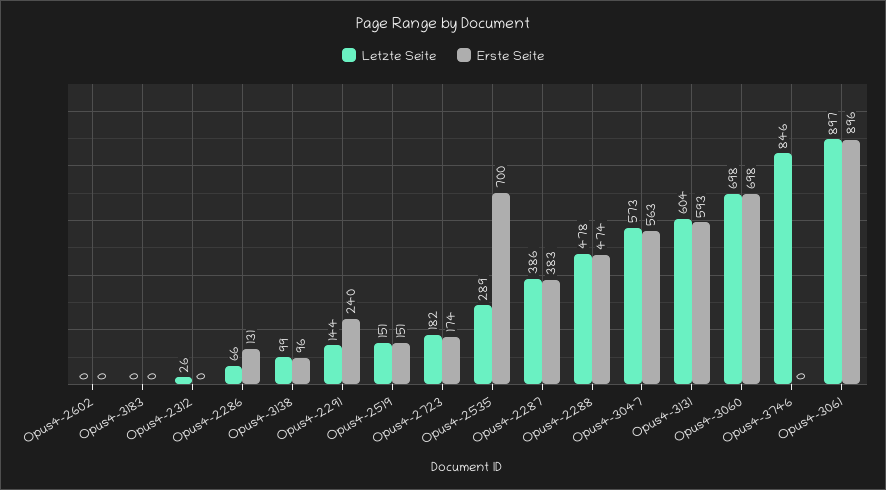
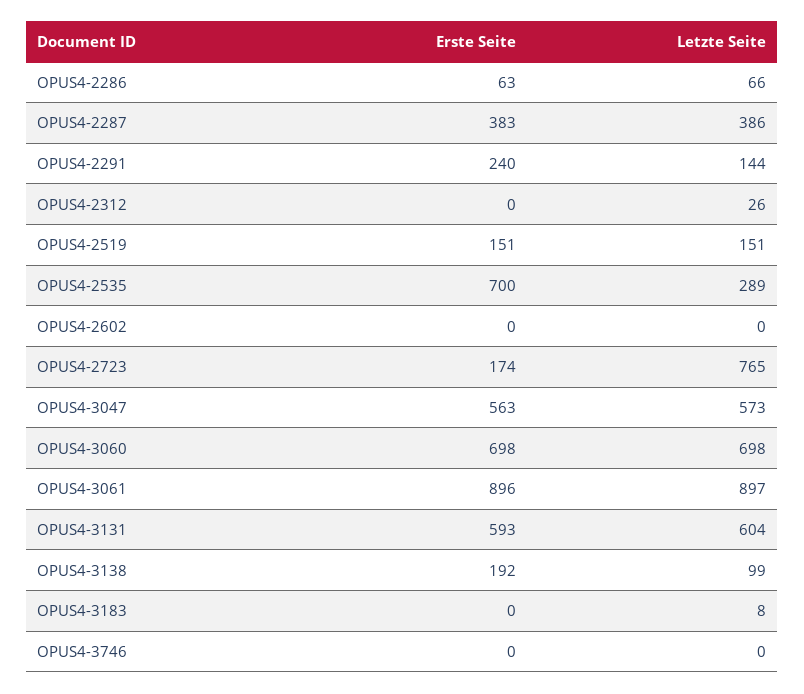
Letzte Seite, Opus4-3183: 0 -> 8
Erste Seite, Opus4-2286: 131 -> 63
Erste Seite, Opus4-3138: 96 -> 192
Letzte Seite, Opus4-2723: 182 -> 765
Letzte Seite, Opus4-2288: 478 -> none
Erste Seite, Opus4-2288: 474 -> none
Letzte Seite, Opus4-3746: 846 -> 0

